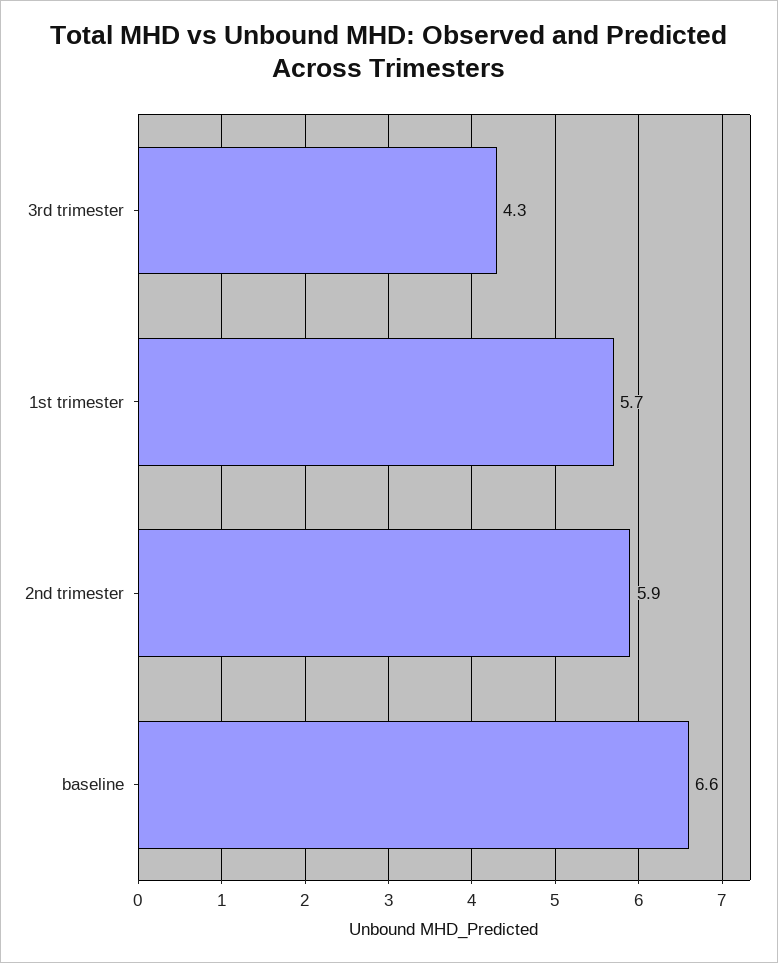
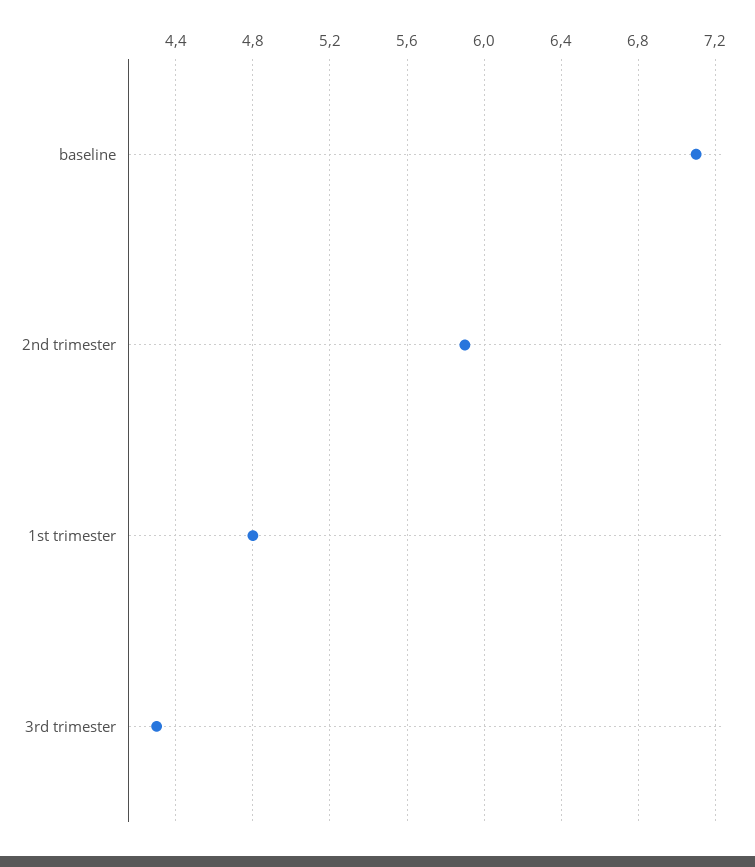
1st trimester: 5.7 -> 4.8
baseline: 6.6 -> 7.1

